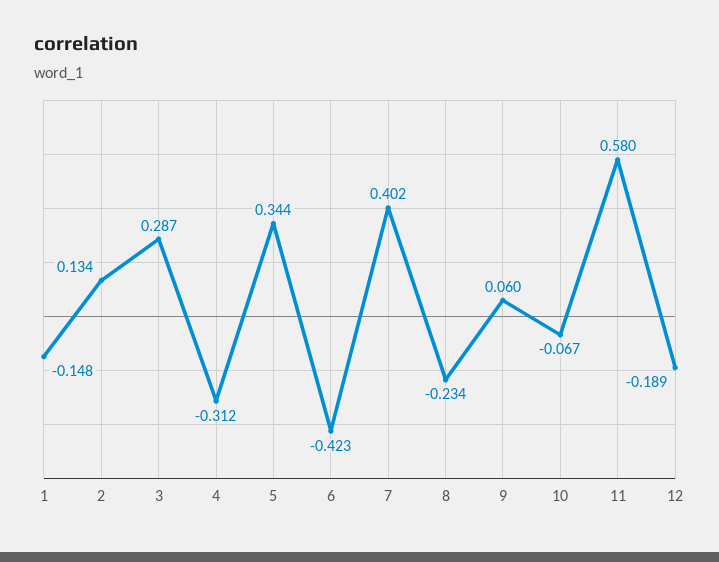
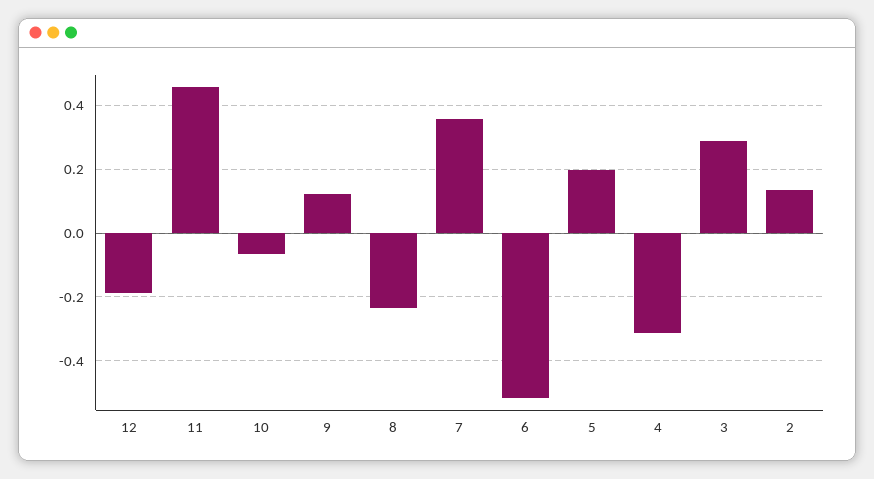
1: -0.148 -> none
5: 0.344 -> 0.2
6: -0.423 -> -0.52
7: 0.402 -> 0.36
9: 0.06 -> 0.12
11: 0.58 -> 0.46

